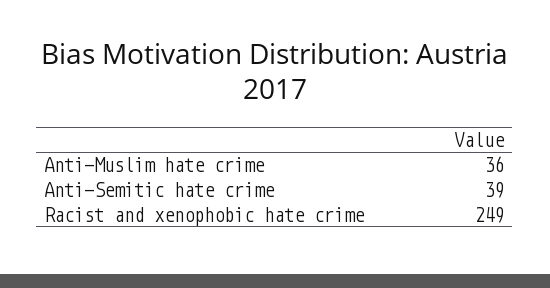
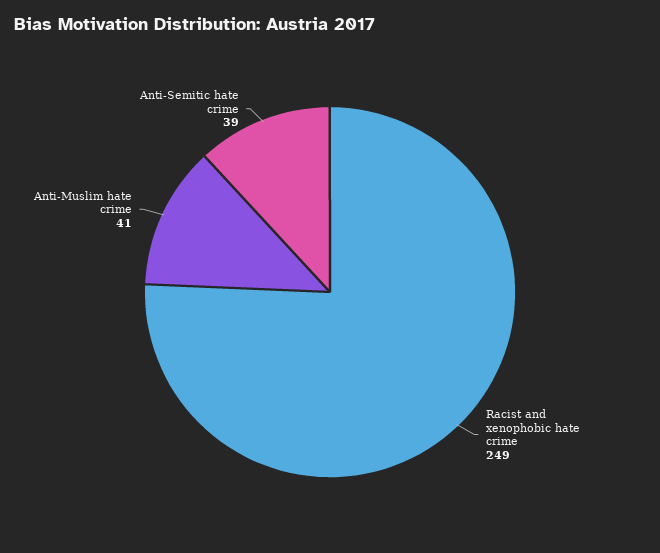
Anti-Muslim hate crime: 36 -> 41

